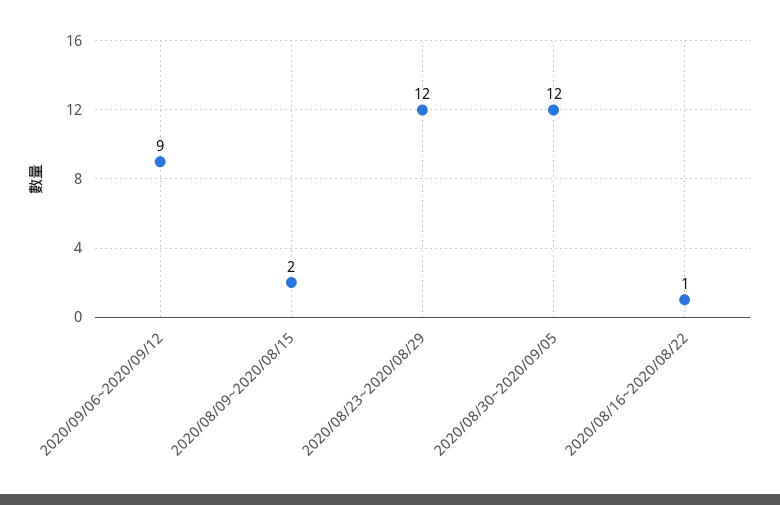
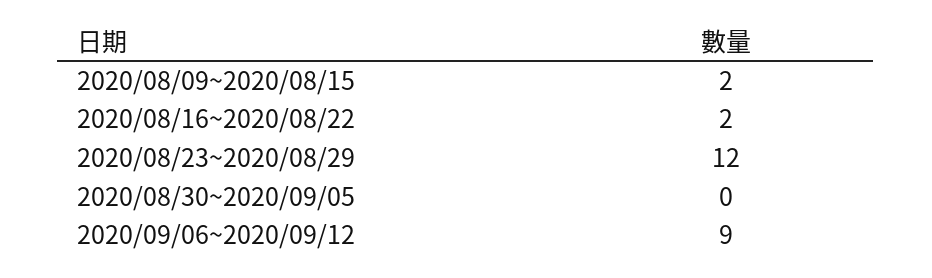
2020/08/30~2020/09/05: 12 -> 0
2020/08/16~2020/08/22: 1 -> 2

